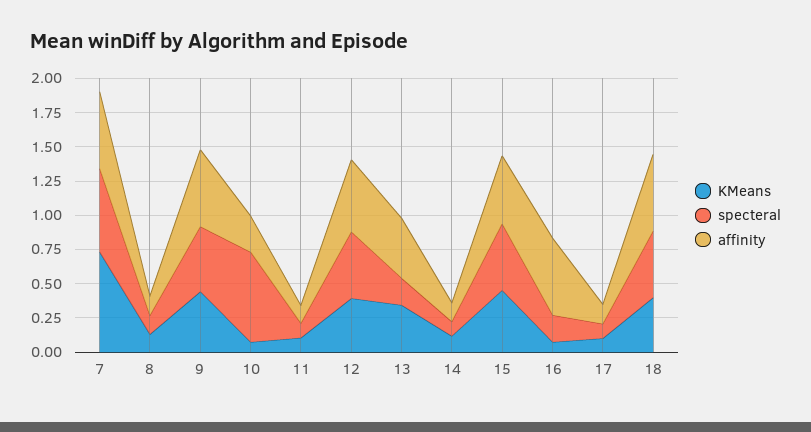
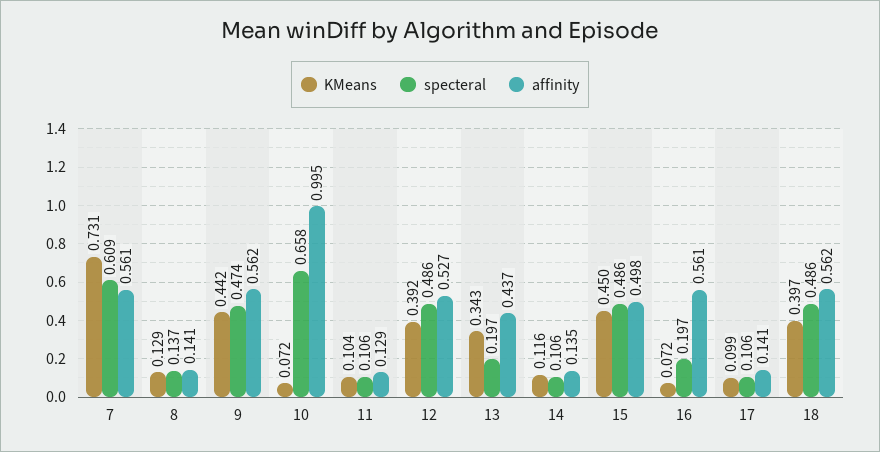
affinity, 10: 0.25 -> 0.995

